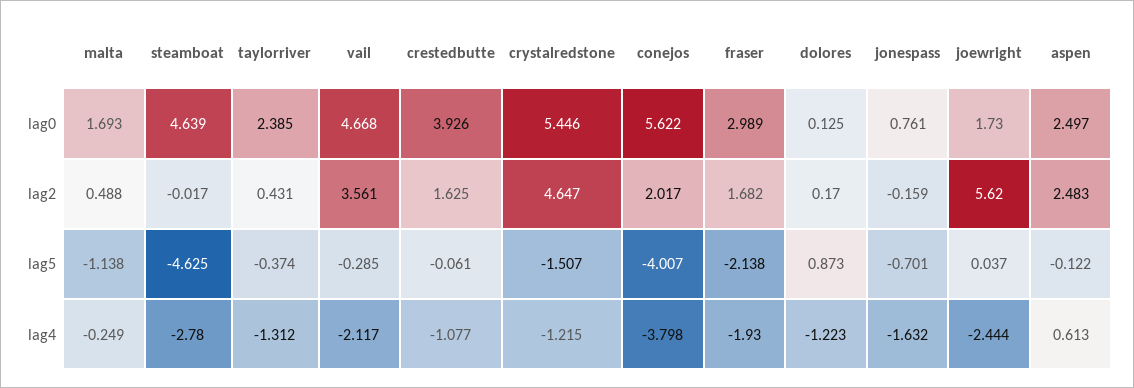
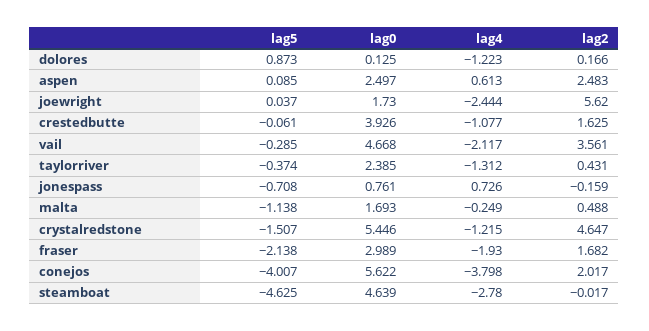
dolores, lag2: 0.17 -> 0.166
jonespass, lag5: -0.701 -> -0.708
aspen, lag5: -0.122 -> 0.085
jonespass, lag4: -1.632 -> 0.726

